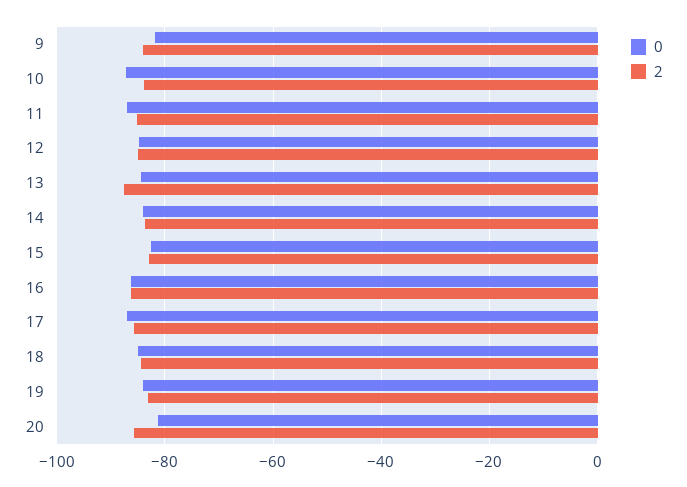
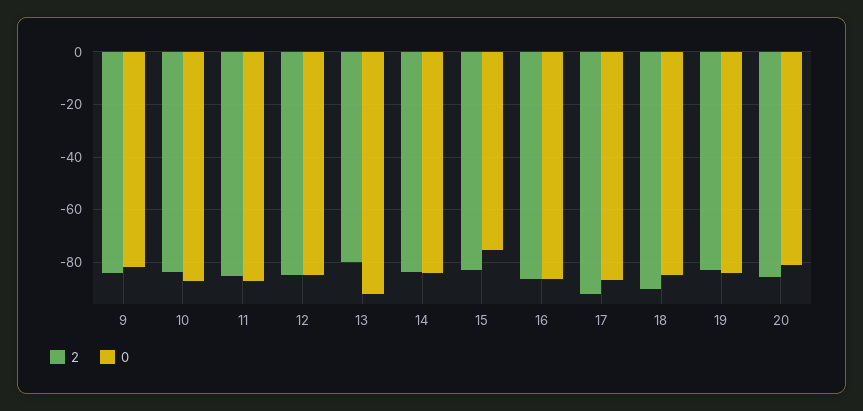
0, 13: -84 -> -92.5
2, 13: -88 -> -80
0, 15: -82 -> -75
2, 17: -86 -> -92.5
2, 18: -84 -> -90

